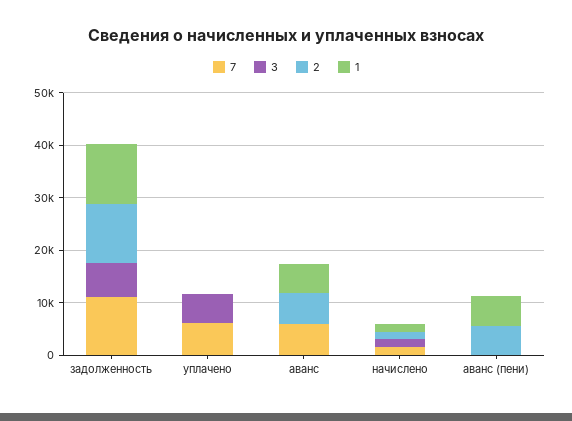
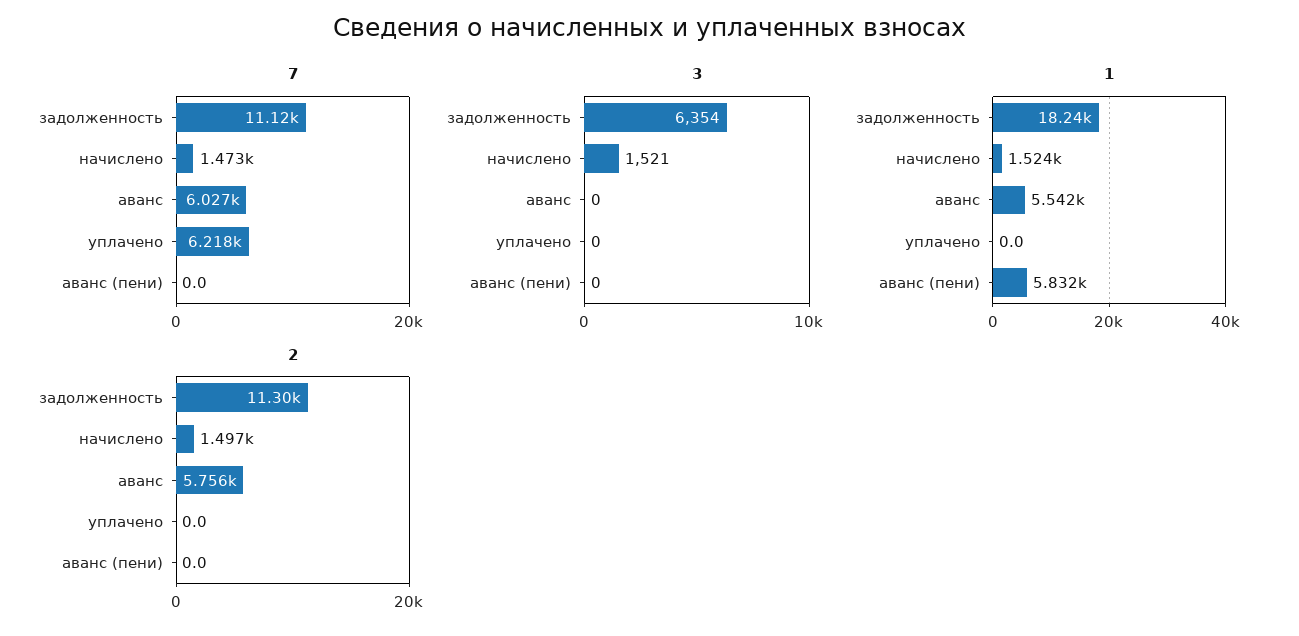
1, задолженность: 12000 -> 18240
3, уплачено: 6000 -> 0
2, аванс (пени): 6000 -> 0

